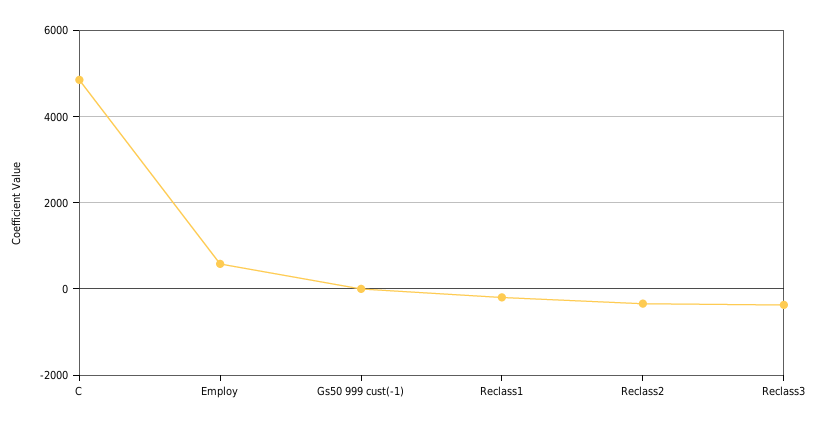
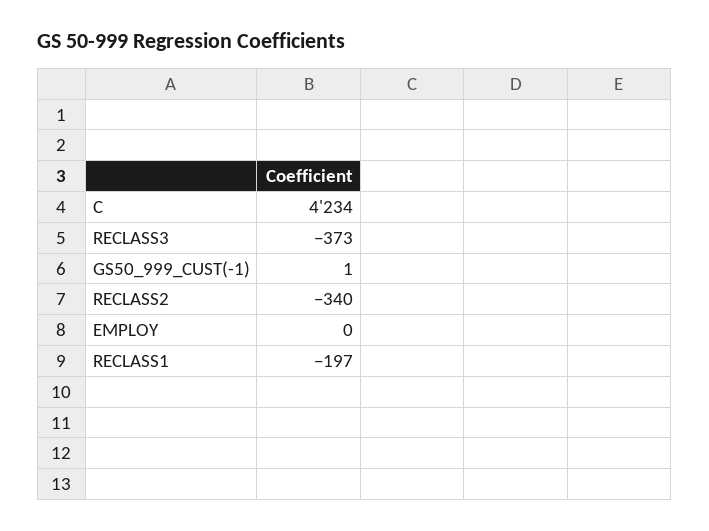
C: 4800 -> 4234
Employ: 600 -> 0

